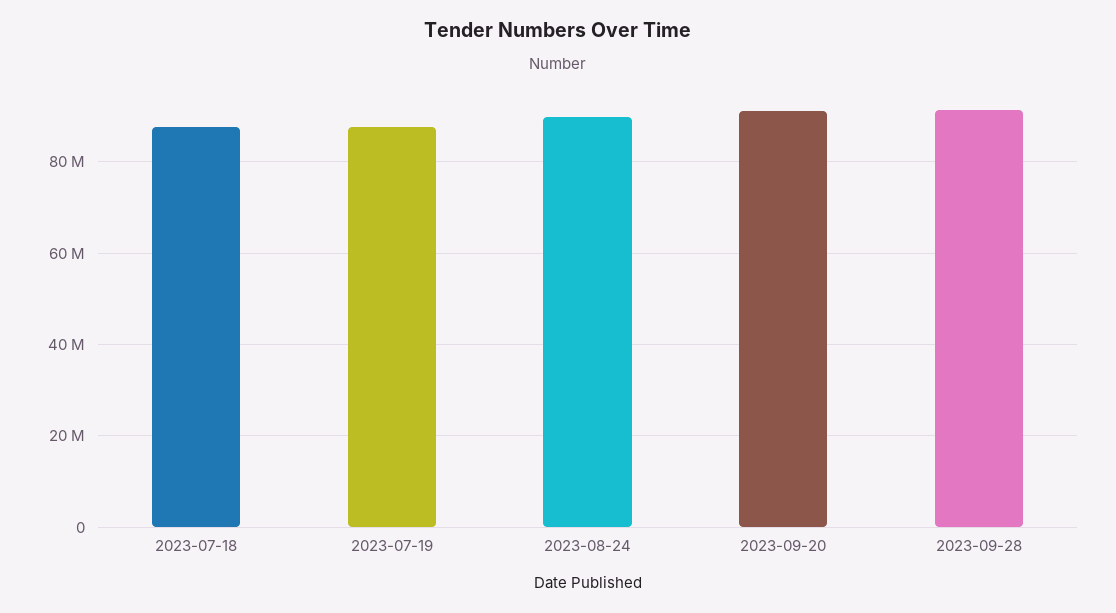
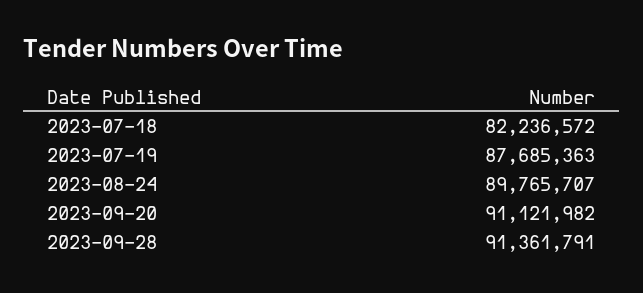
2023-07-18: 88000000 -> 82236572

